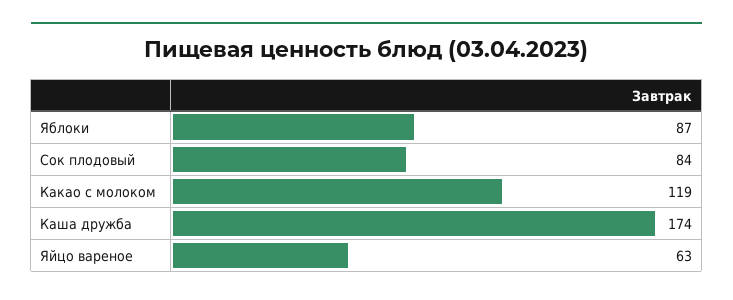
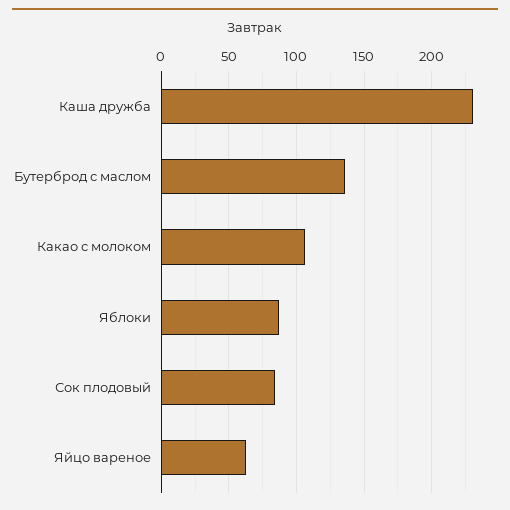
Какао с молоком: 119 -> 105
Каша дружба: 174 -> 230
Бутерброд с маслом: none -> 135

